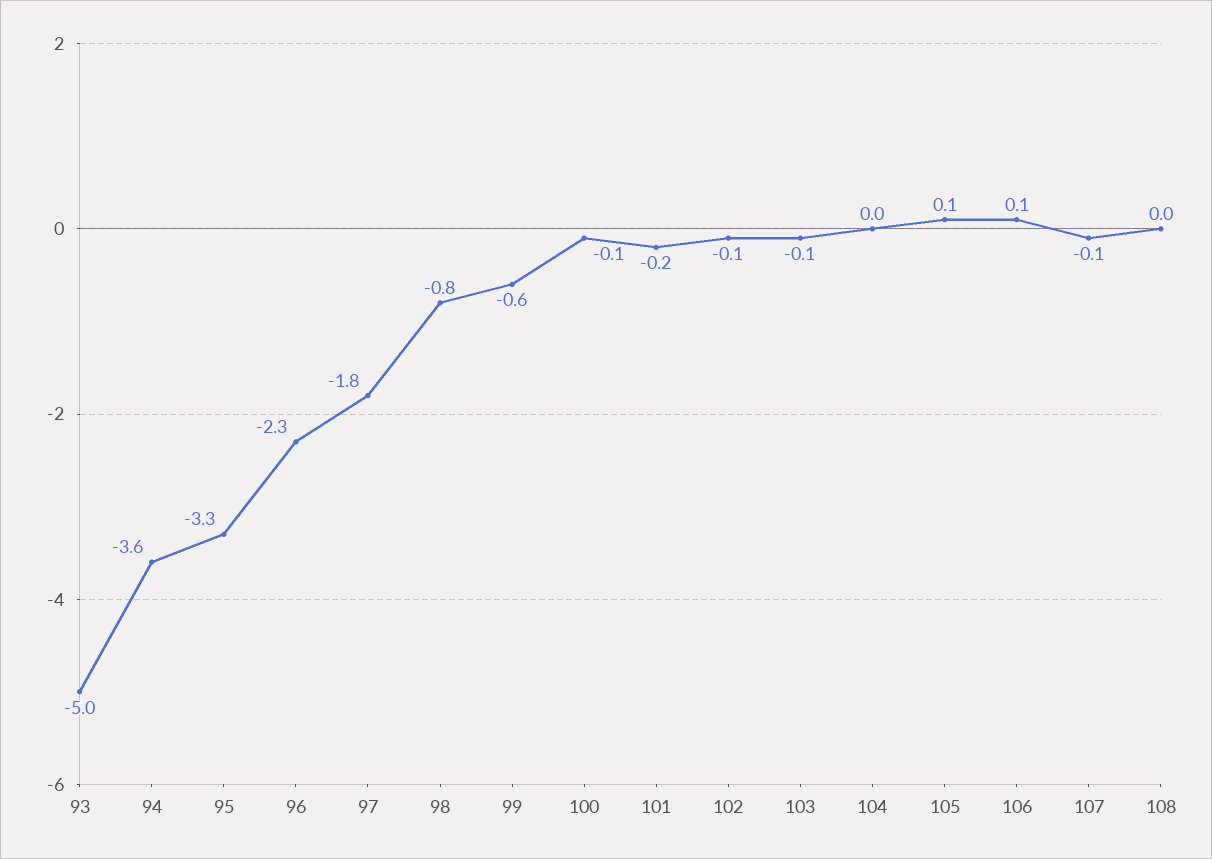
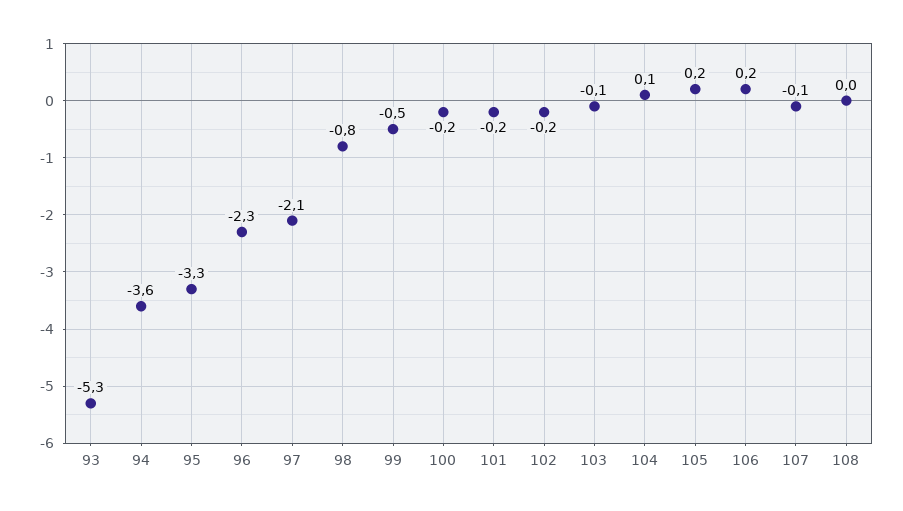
93: -5 -> -5.3
97: -1.8 -> -2.1
99: -0.6 -> -0.5
100: -0.1 -> -0.2
102: -0.1 -> -0.2
104: 0 -> 0.1
105: 0.1 -> 0.2
106: 0.1 -> 0.2

